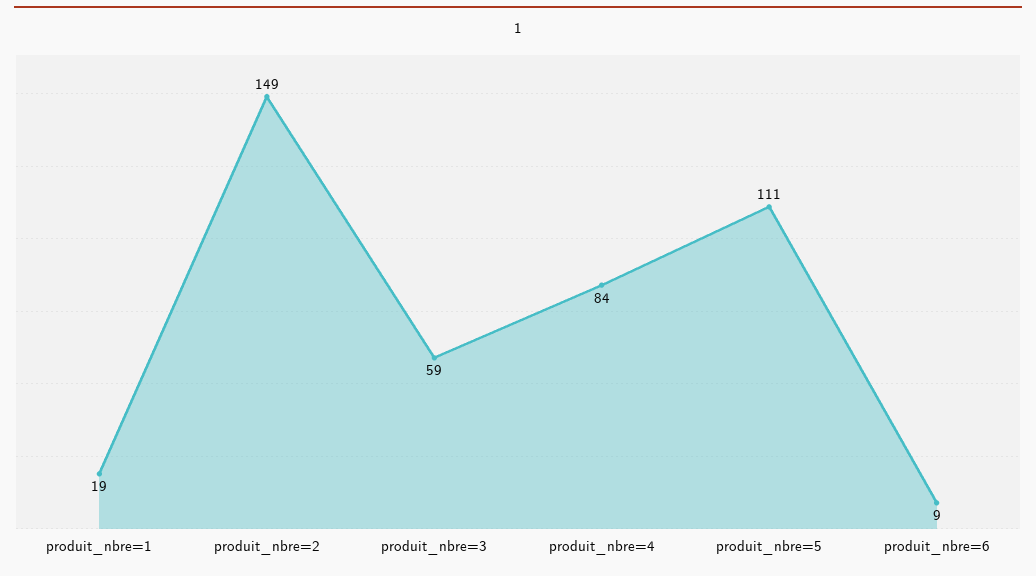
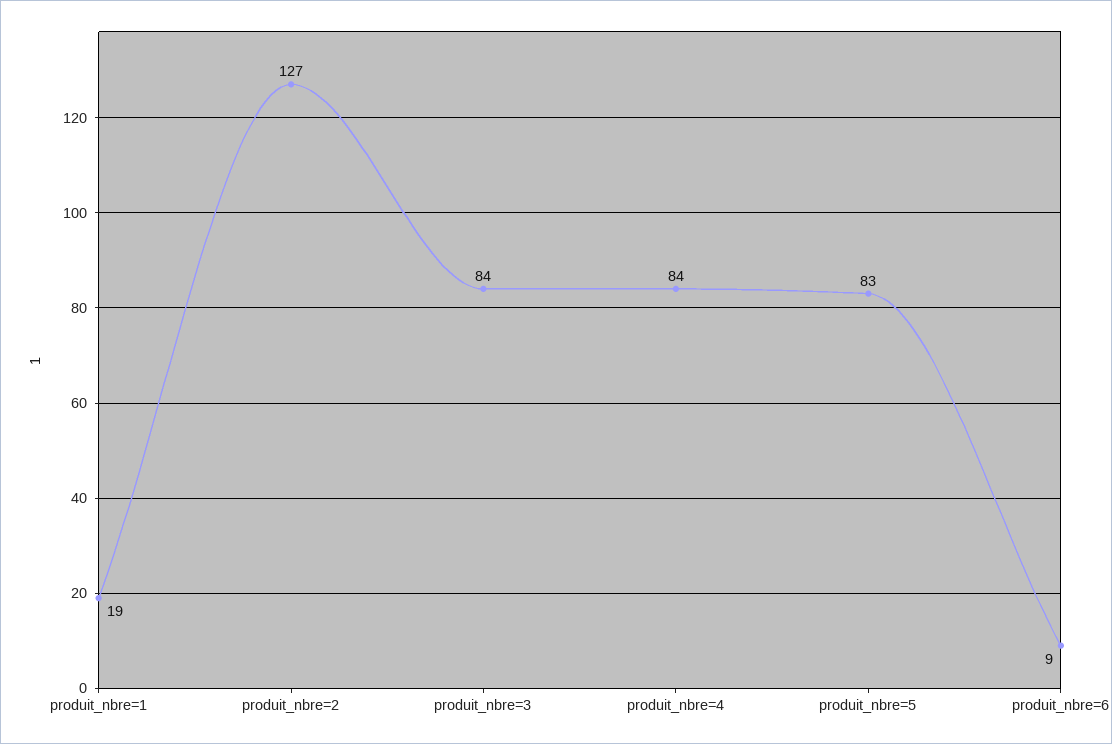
produit_nbre=2: 149 -> 127
produit_nbre=3: 59 -> 84
produit_nbre=5: 111 -> 83

